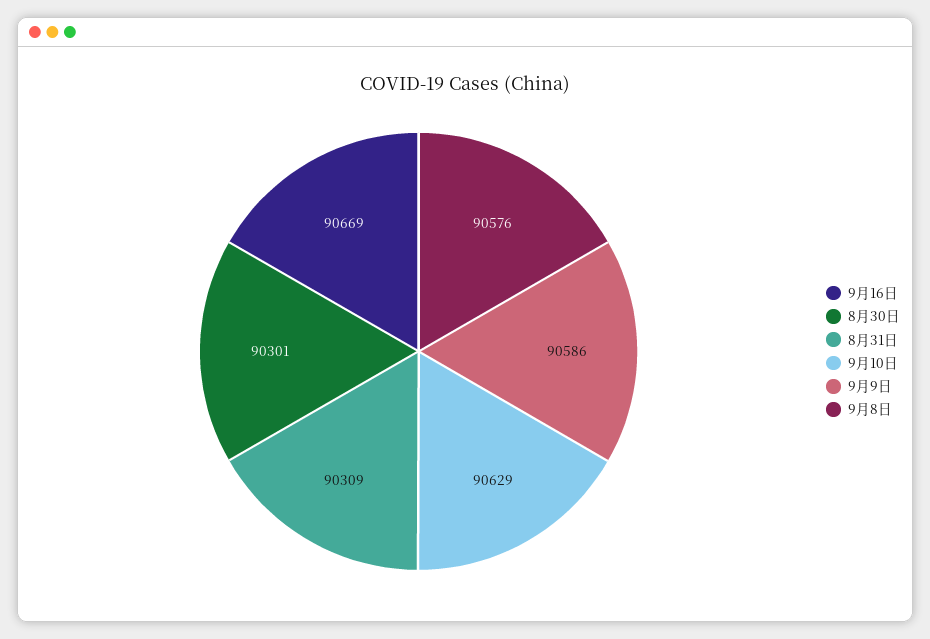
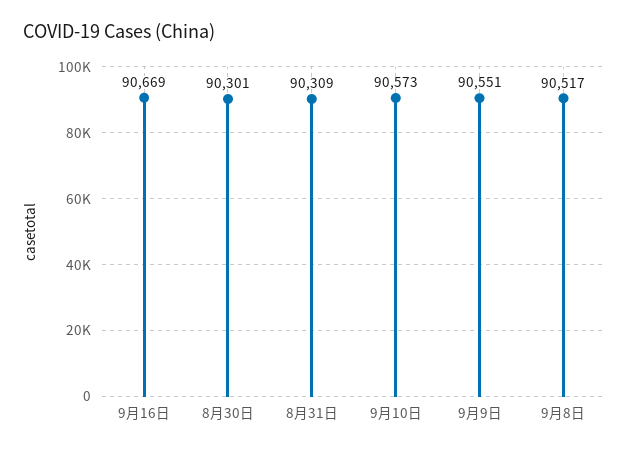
9月10日: 90629 -> 90573
9月9日: 90586 -> 90551
9月8日: 90576 -> 90517

